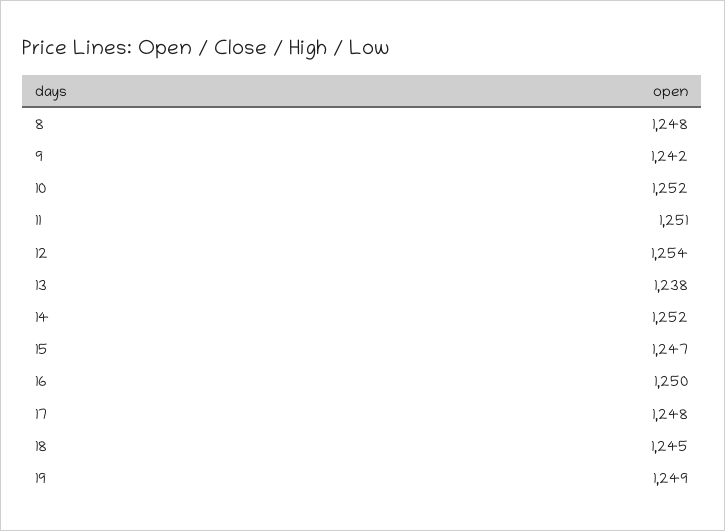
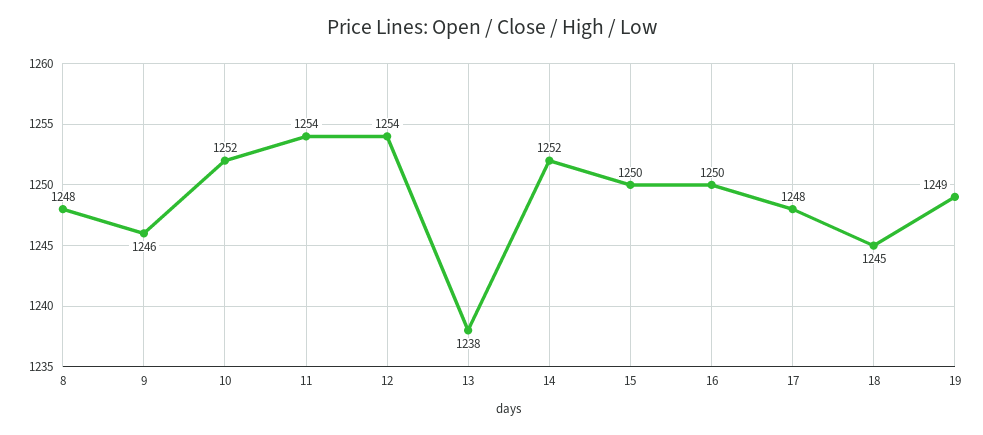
9: 1242 -> 1246
11: 1251 -> 1254
15: 1247 -> 1250

